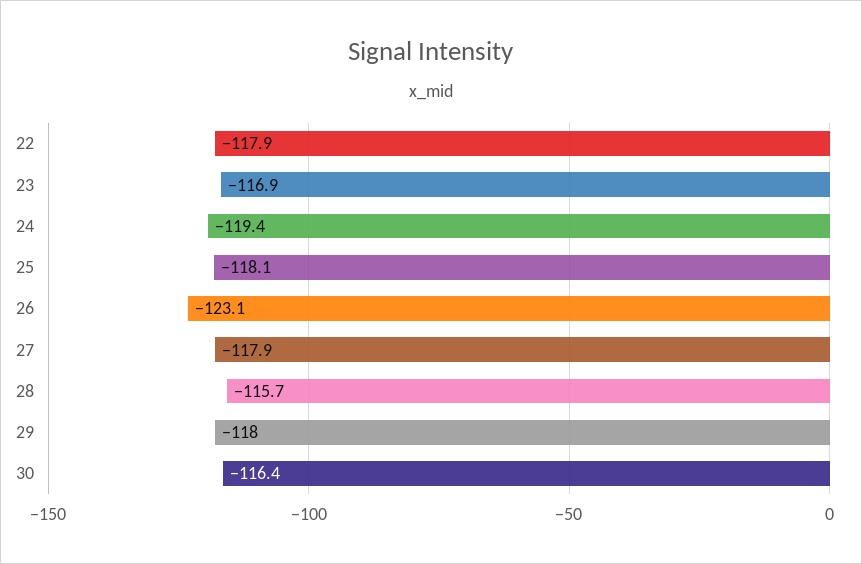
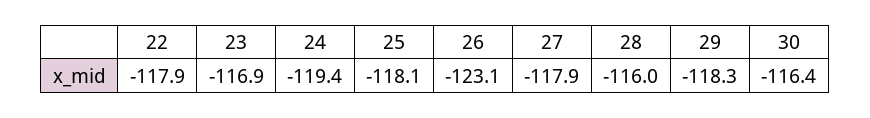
28: -115.7 -> -116
29: -118 -> -118.3

